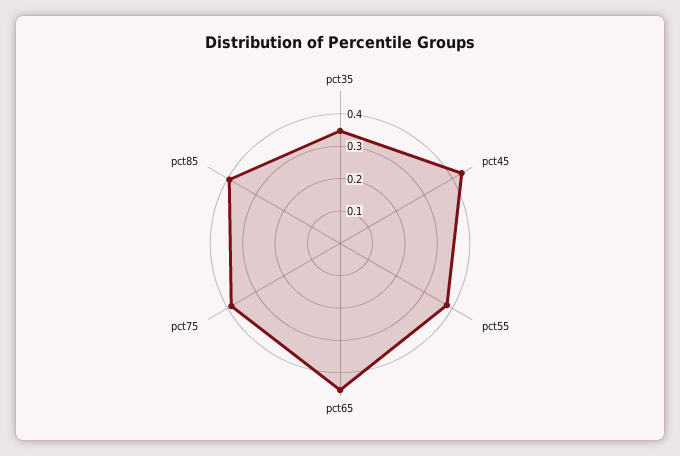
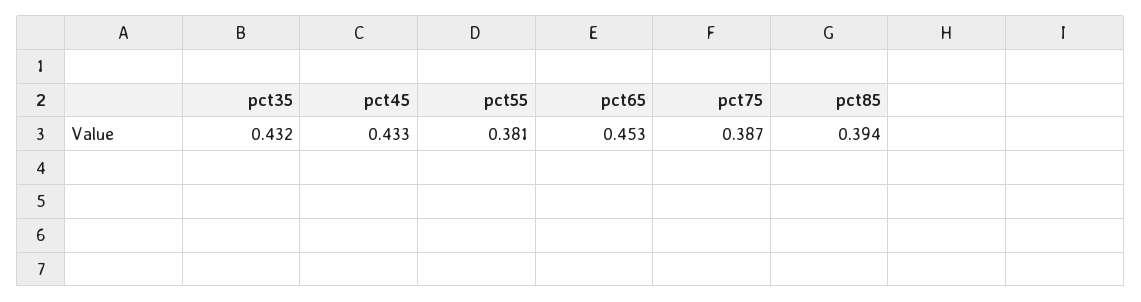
pct35: 0.35 -> 0.432

